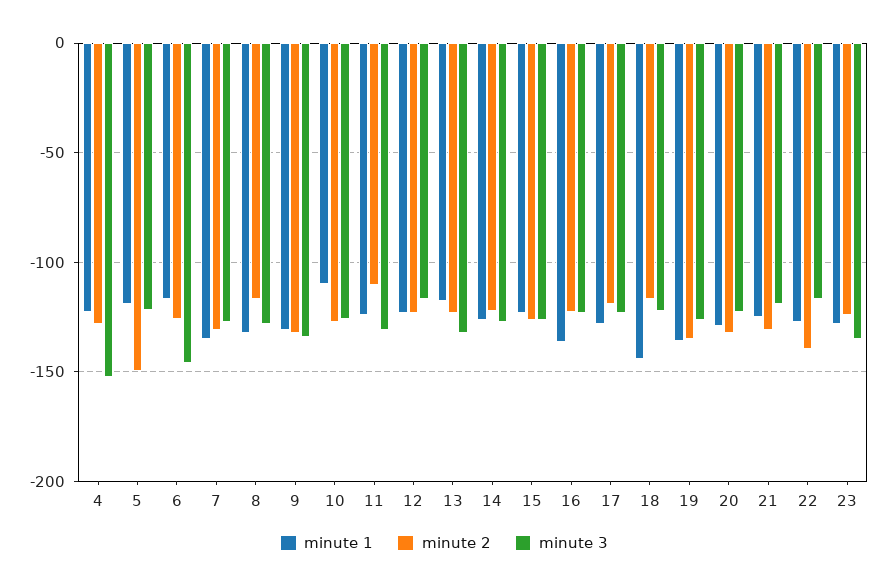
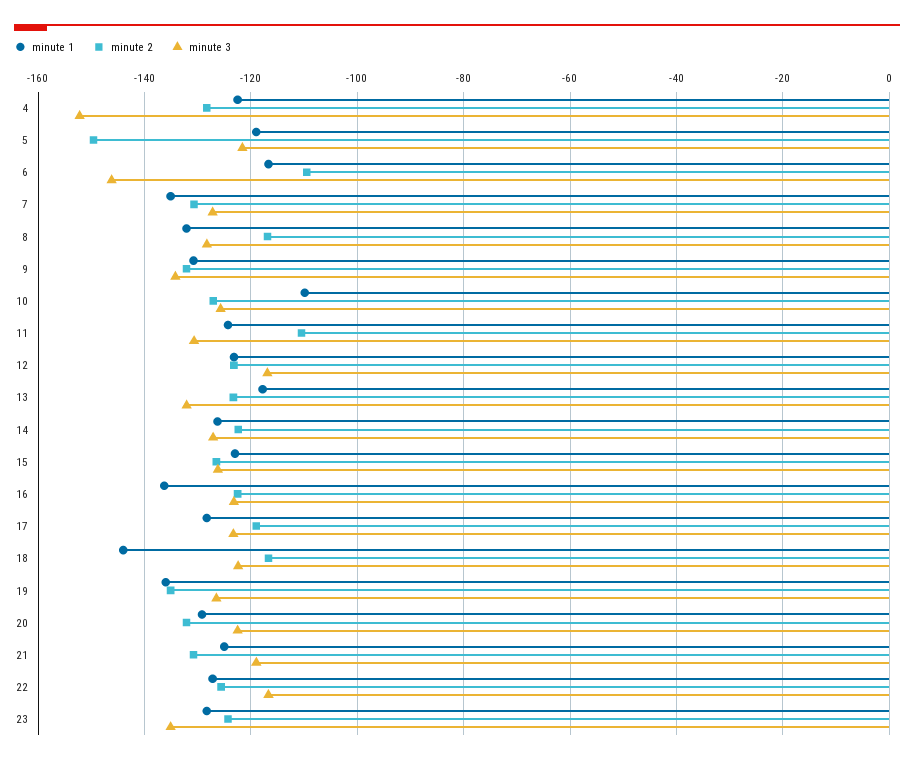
minute 2, 6: -125 -> -110
minute 2, 22: -140 -> -126

